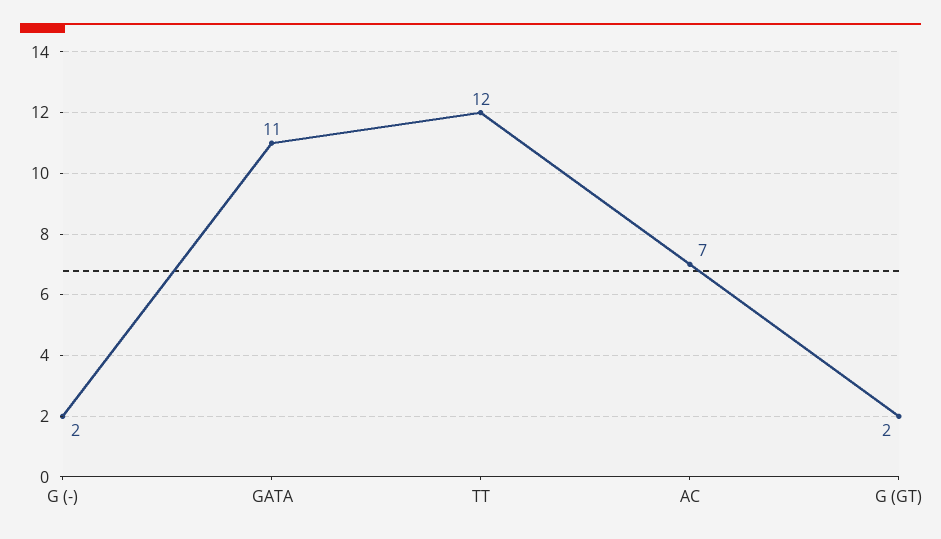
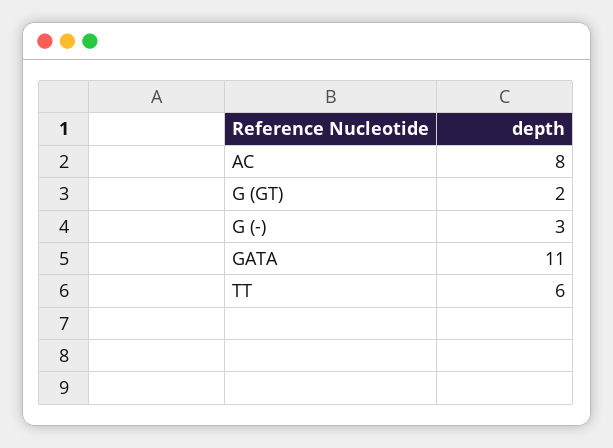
G (-): 2 -> 3
TT: 12 -> 6
AC: 7 -> 8

